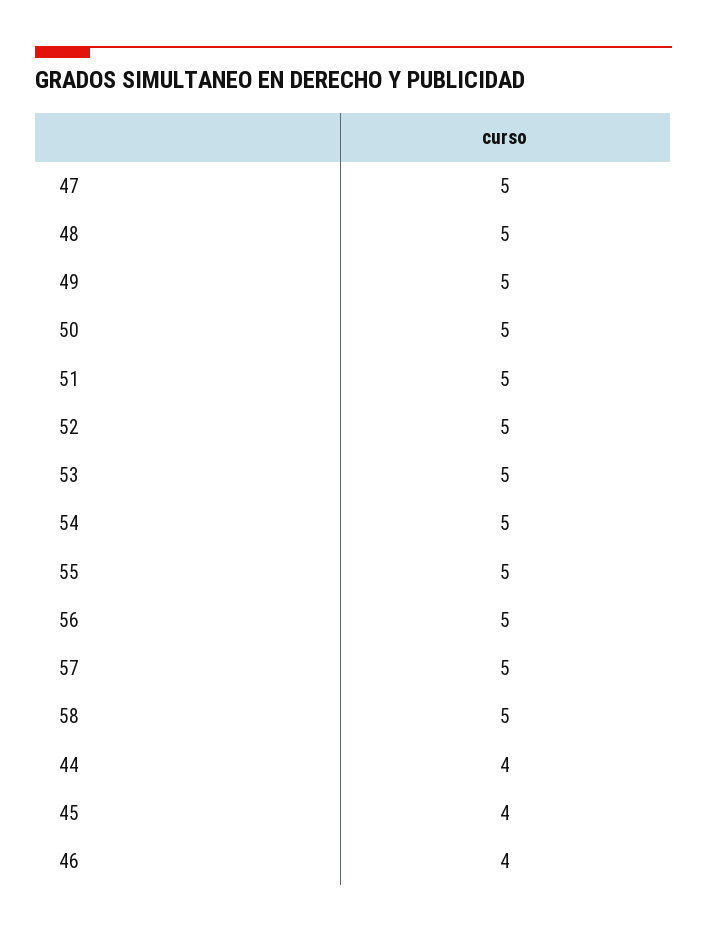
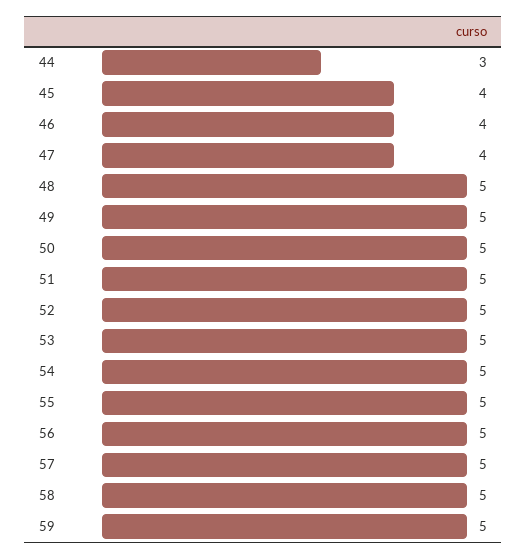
47: 5 -> 4
44: 4 -> 3
59: none -> 5

